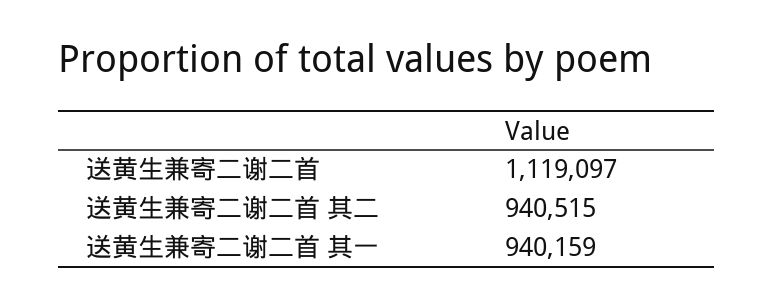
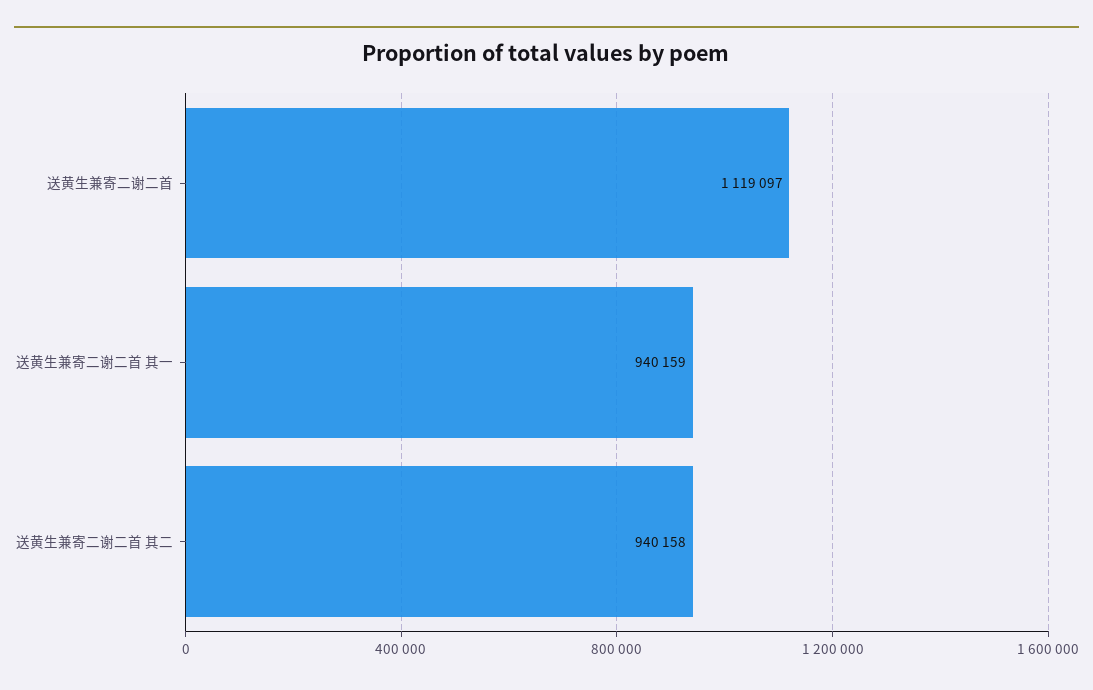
送黄生兼寄二谢二首 其二: 940515 -> 940158

